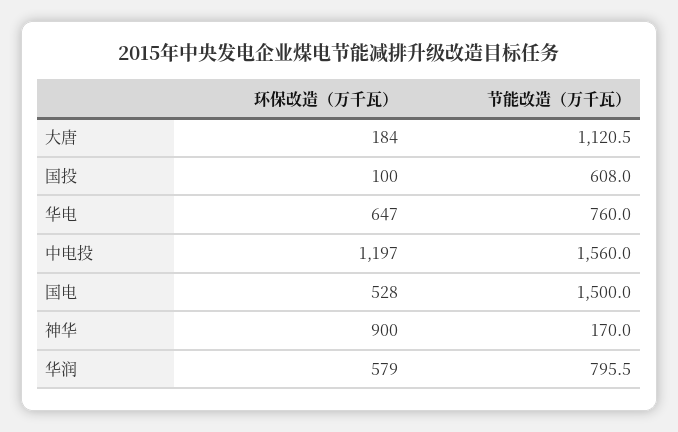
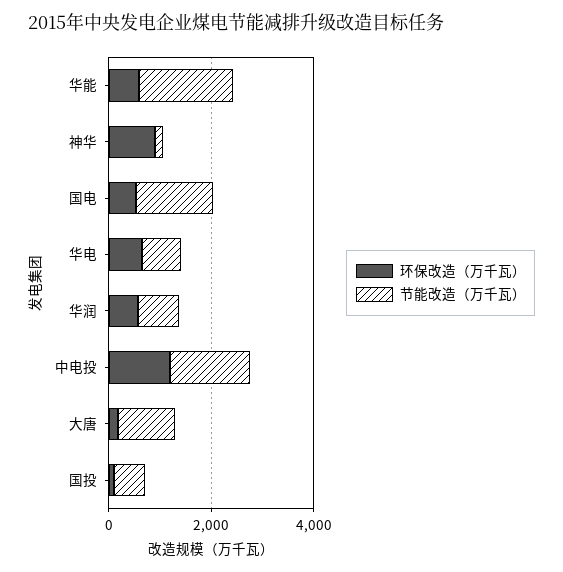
环保改造（万千瓦）, 华能: none -> 500
节能改造（万千瓦）, 华能: none -> 2000

